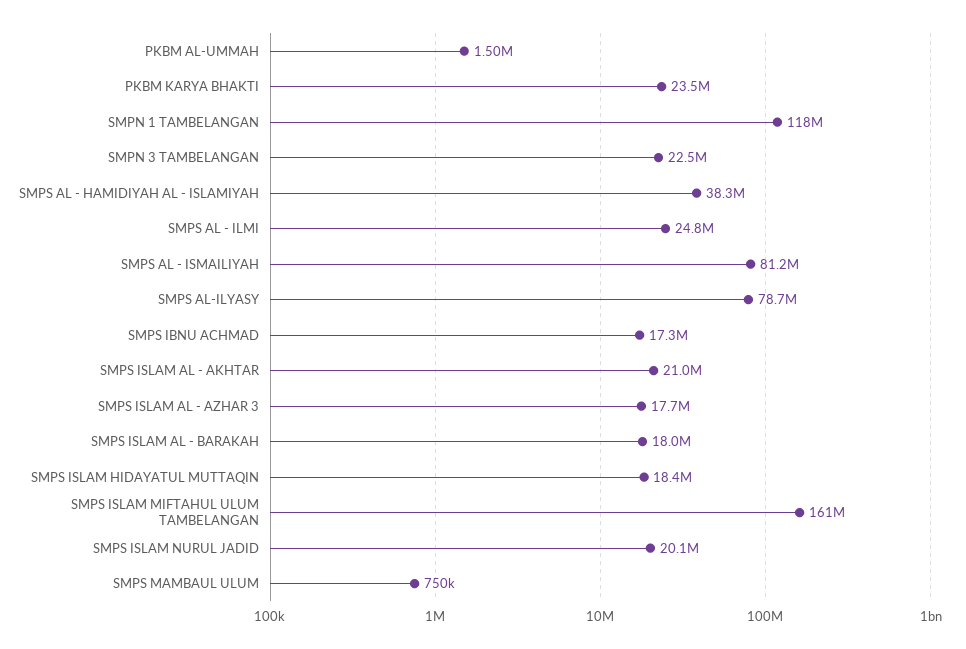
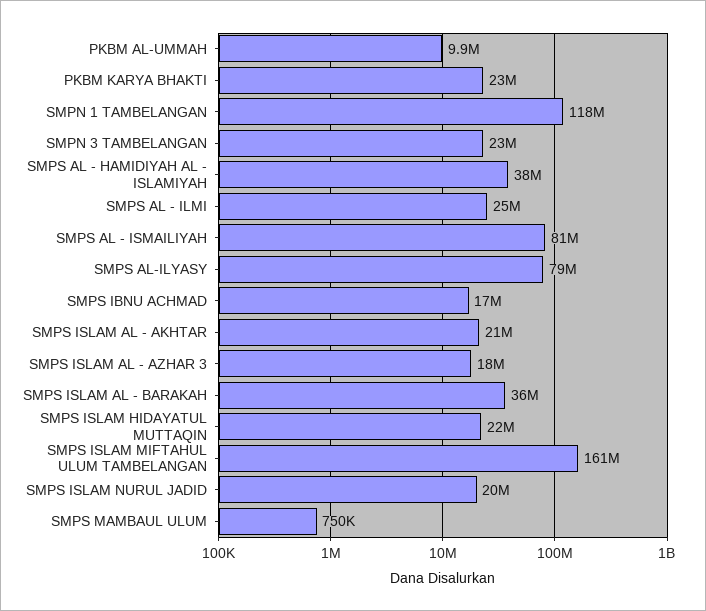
PKBM AL-UMMAH: 1500000 -> 9900000
SMPS ISLAM AL - BARAKAH: 18000000 -> 36000000
SMPS ISLAM HIDAYATUL MUTTAQIN: 18400000 -> 22000000

